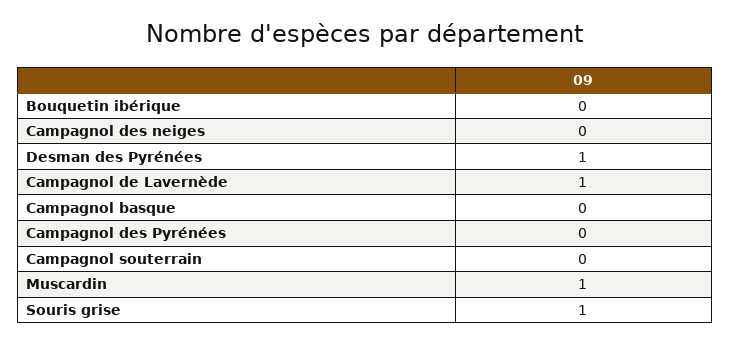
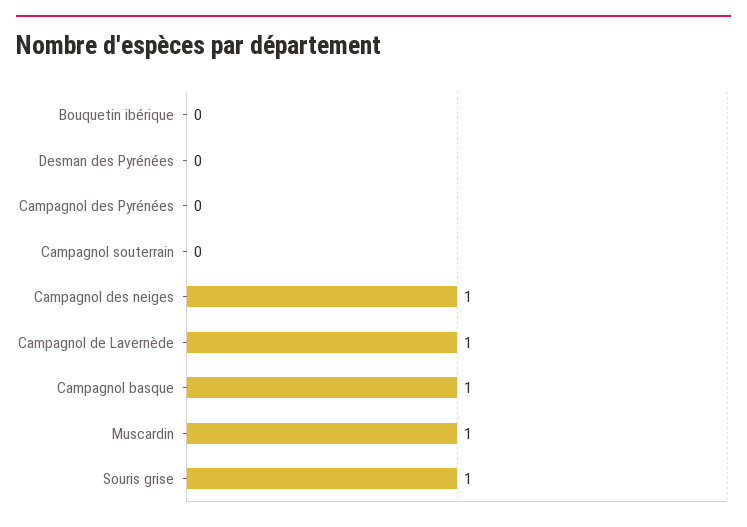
Campagnol des neiges: 0 -> 1
Desman des Pyrénées: 1 -> 0
Campagnol basque: 0 -> 1

